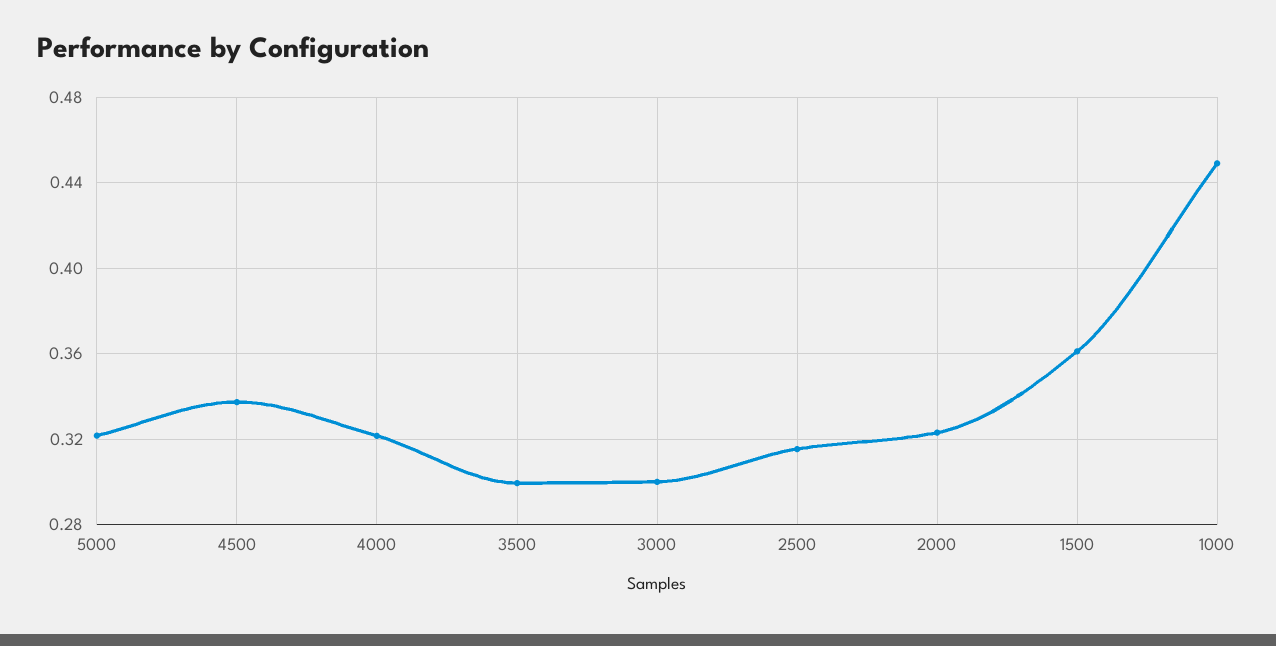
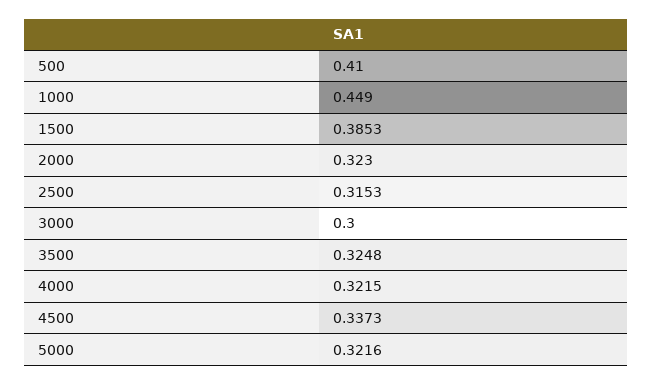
3500: 0.3 -> 0.3248
1500: 0.36 -> 0.3853
500: none -> 0.41

